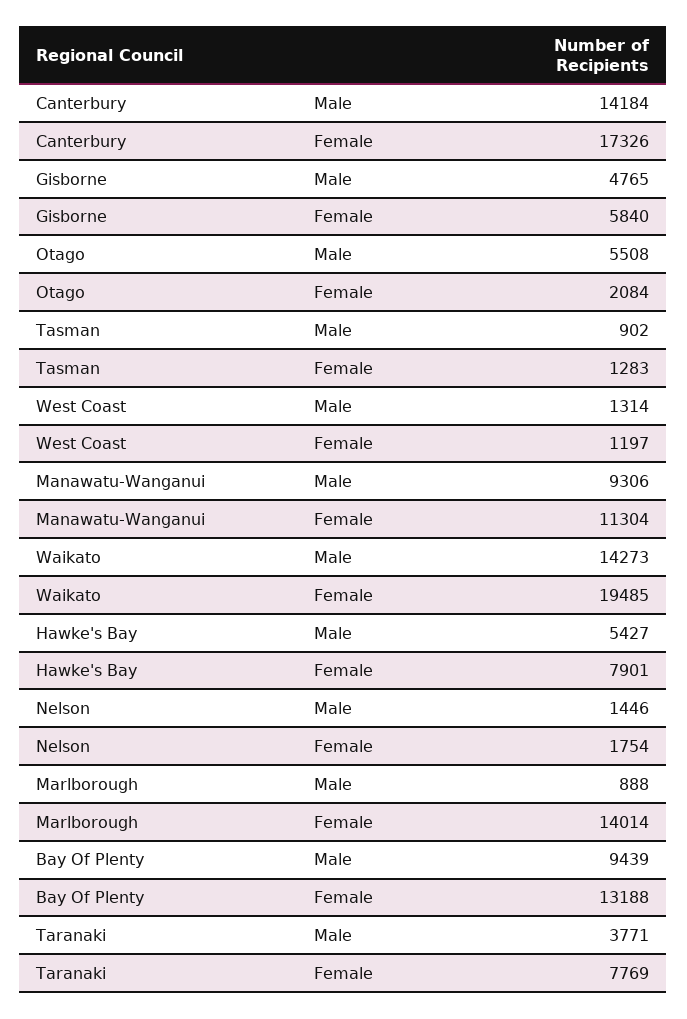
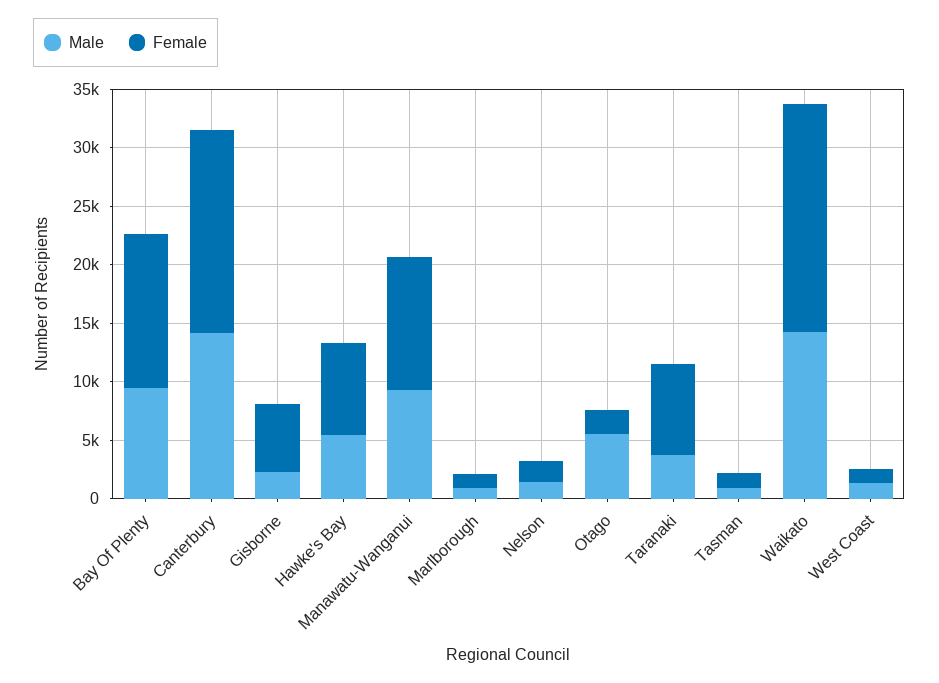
Male, Gisborne: 4765 -> 2000
Female, Marlborough: 14014 -> 1000

